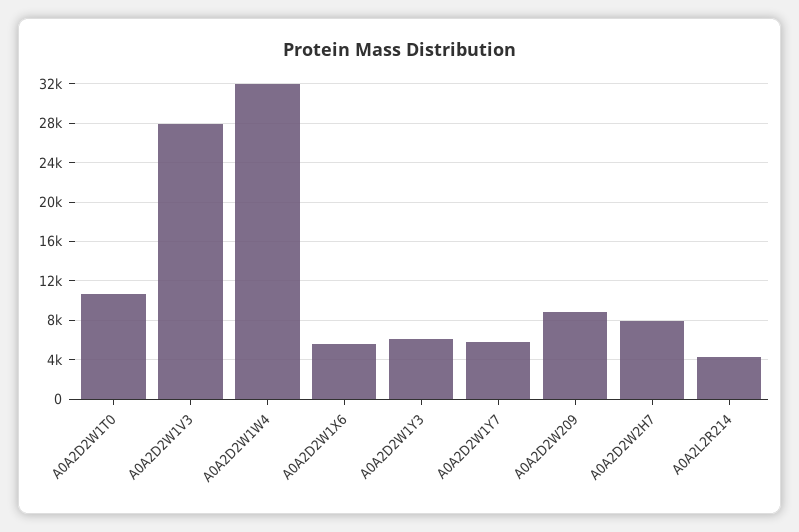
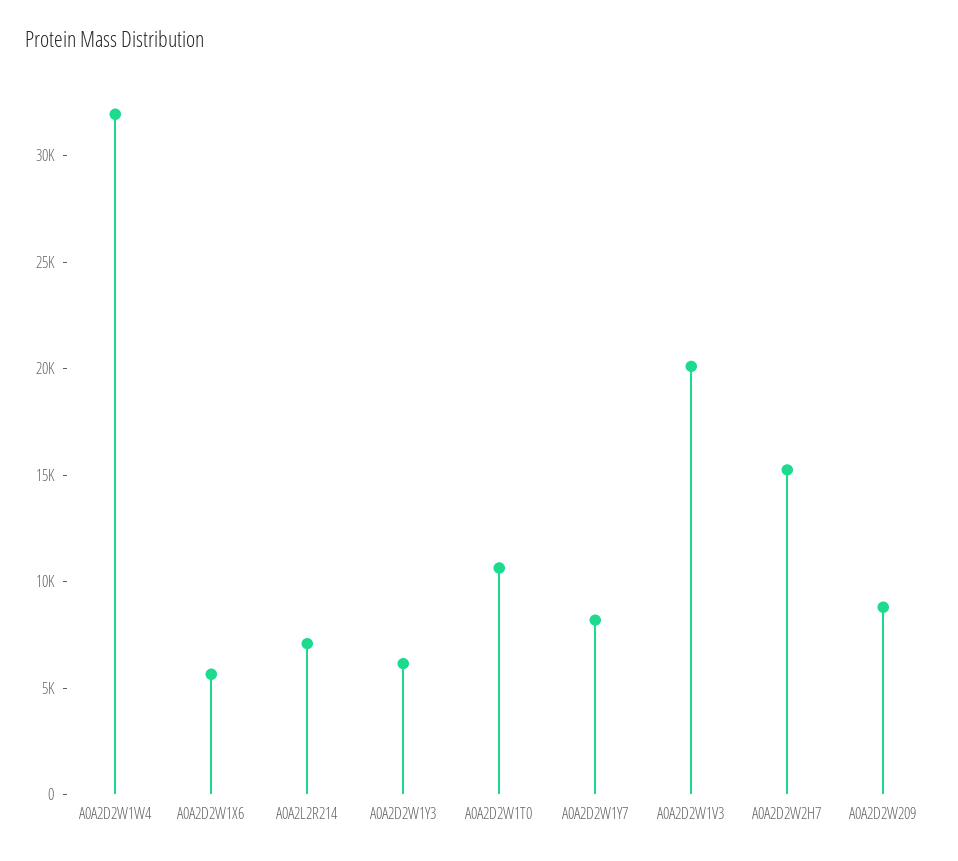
A0A2D2W1V3: 28000 -> 20000
A0A2D2W1Y7: 6000 -> 8000
A0A2D2W2H7: 8000 -> 15000
A0A2L2R214: 4000 -> 7000

